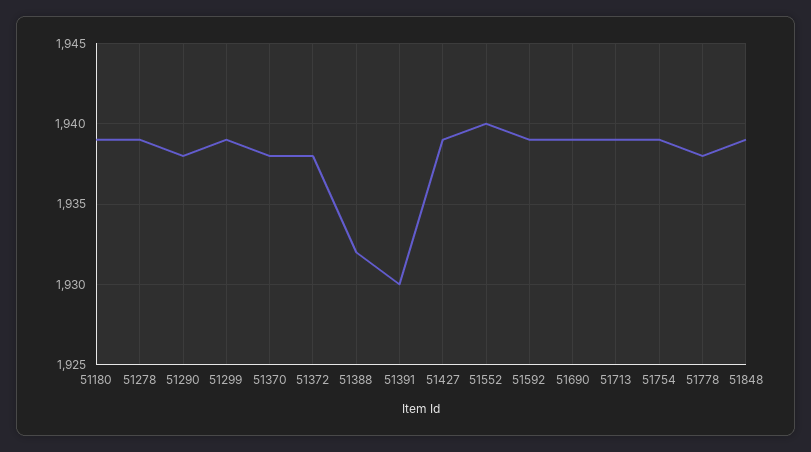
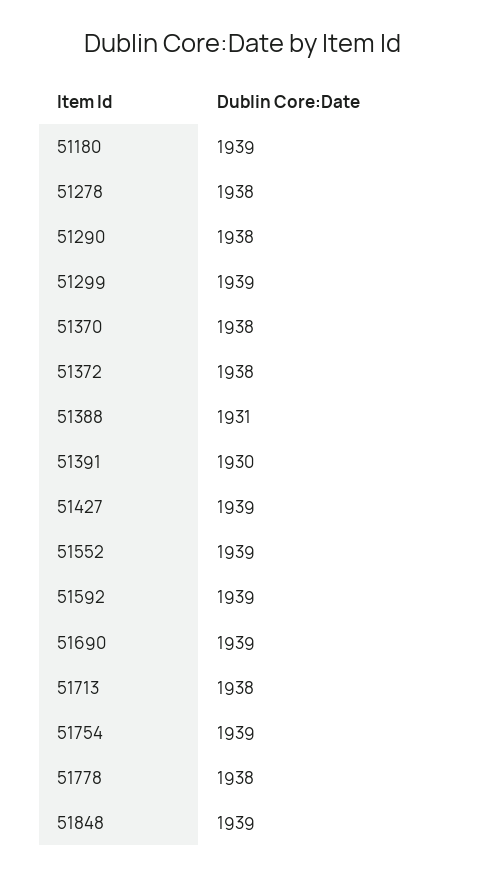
51278: 1939 -> 1938
51388: 1932 -> 1931
51552: 1940 -> 1939
51713: 1939 -> 1938

